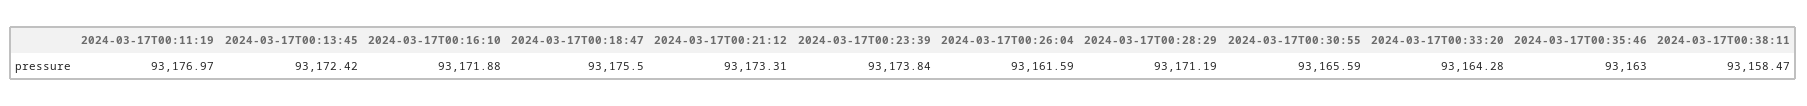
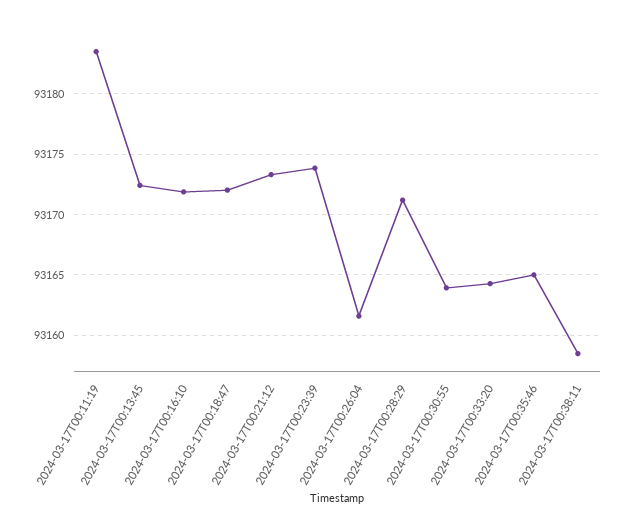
2024-03-17T00:11:19: 93176.97 -> 93183.5
2024-03-17T00:18:47: 93175.5 -> 93172
2024-03-17T00:30:55: 93165.59 -> 93164
2024-03-17T00:35:46: 93163 -> 93165

